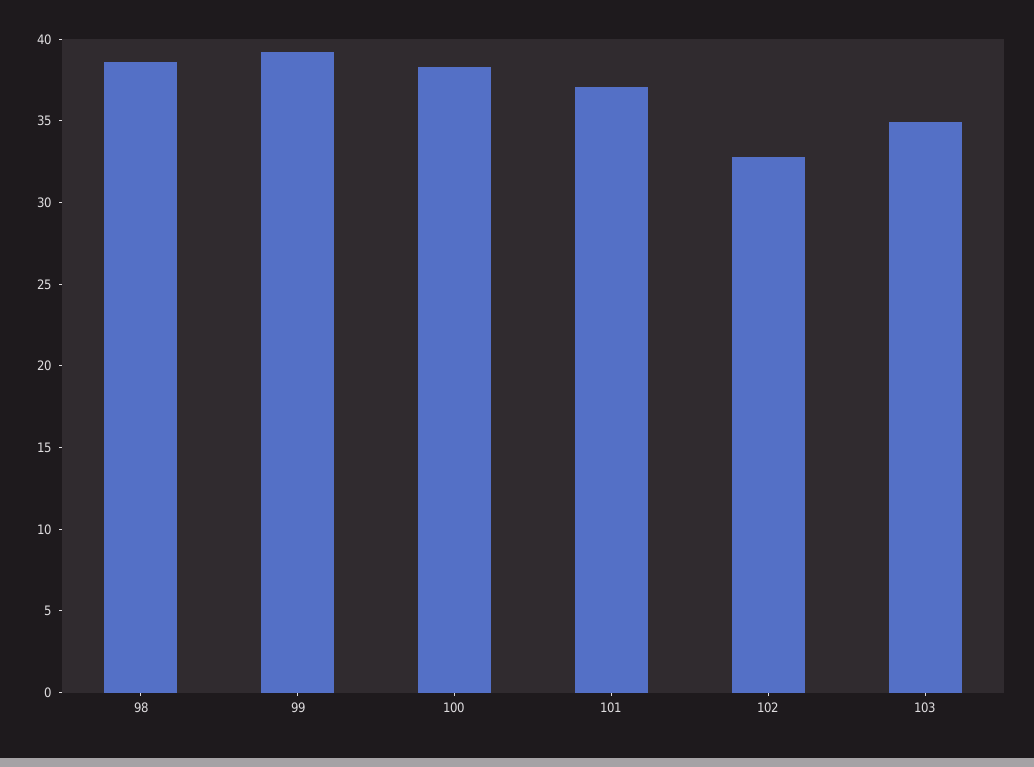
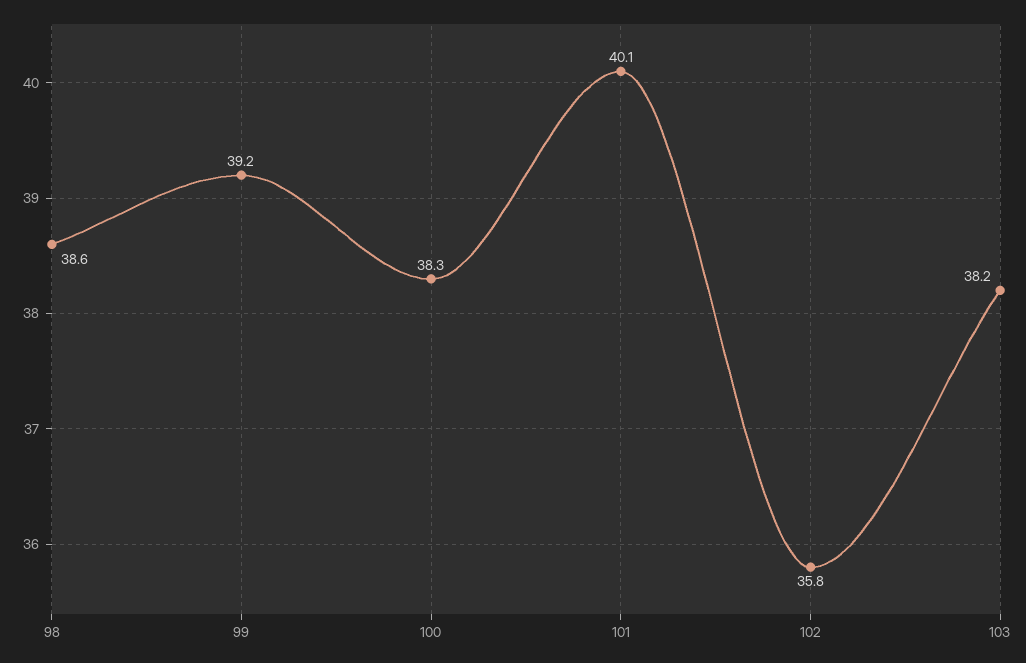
101: 37 -> 40.1
102: 33 -> 35.8
103: 35 -> 38.2

